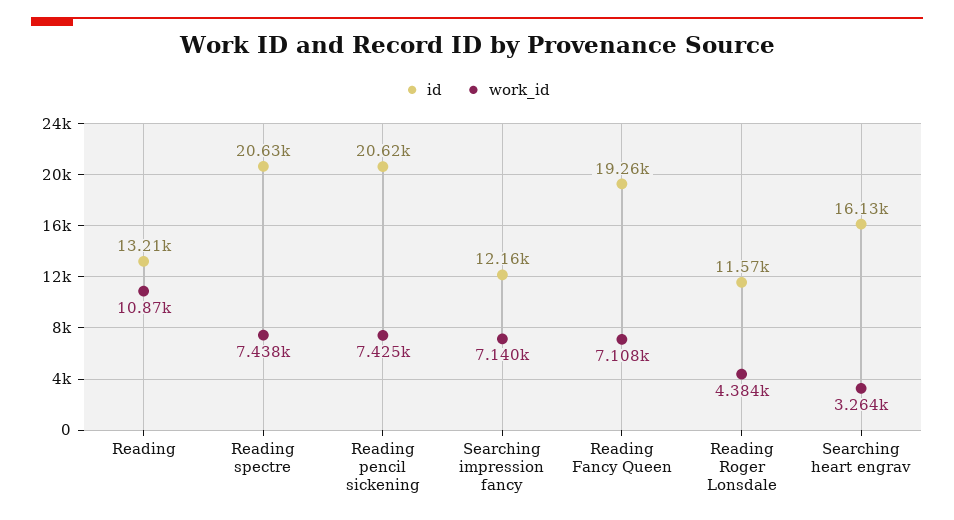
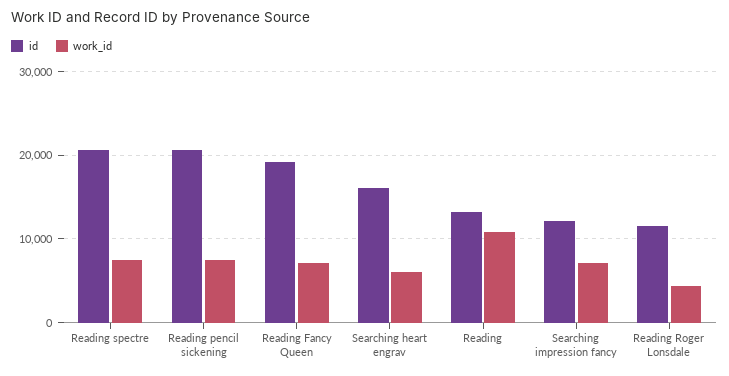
work_id, Searching heart engrav: 3264 -> 6000

